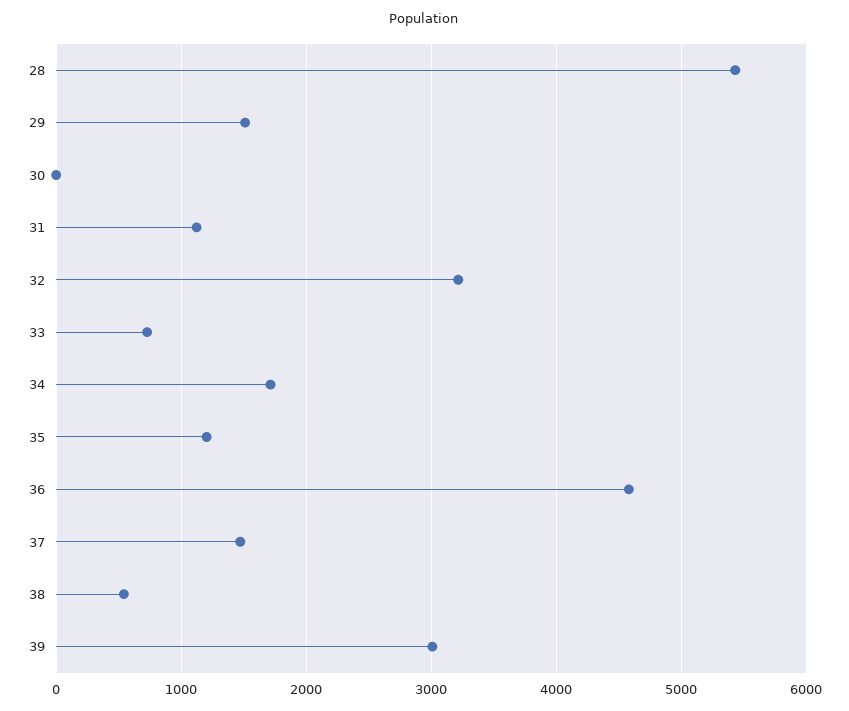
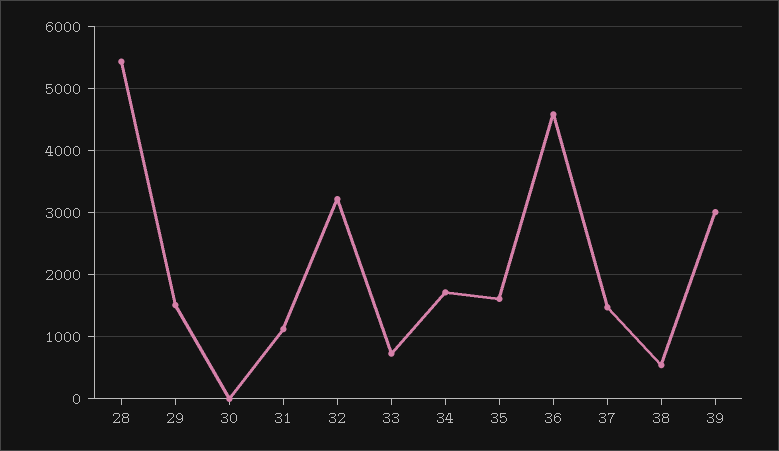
35: 1200 -> 1600

